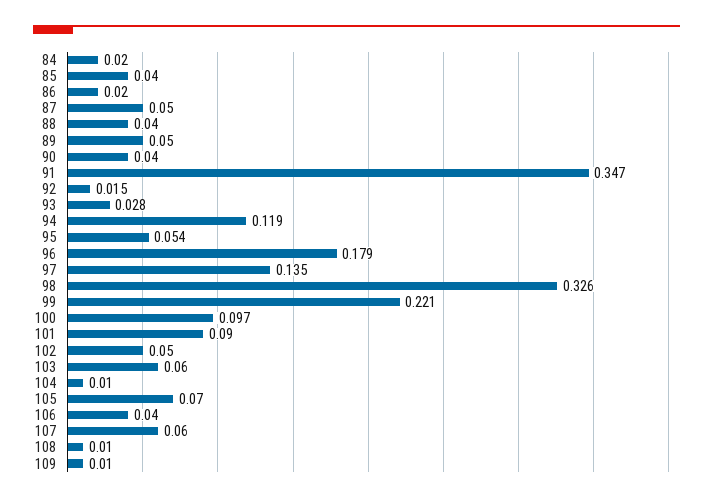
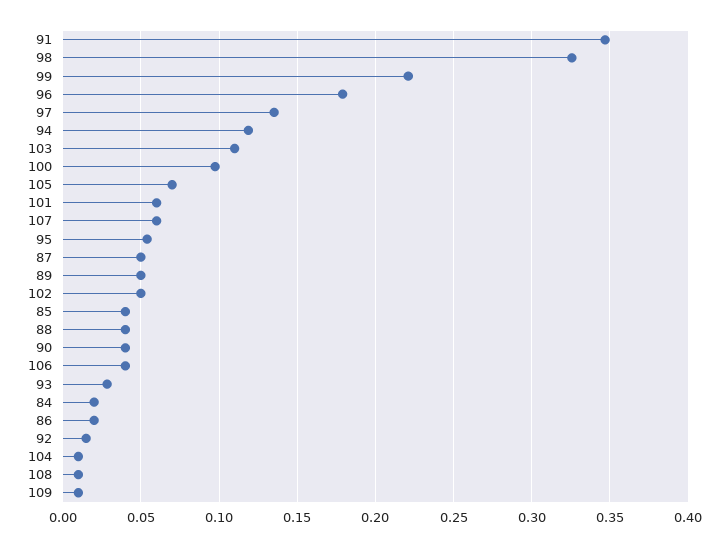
101: 0.09 -> 0.06
103: 0.06 -> 0.11

